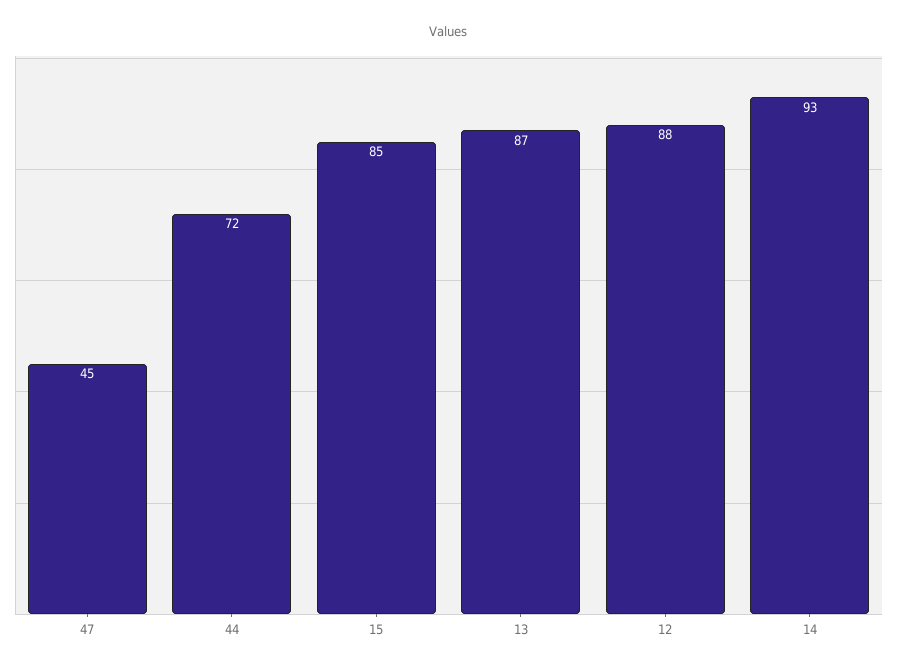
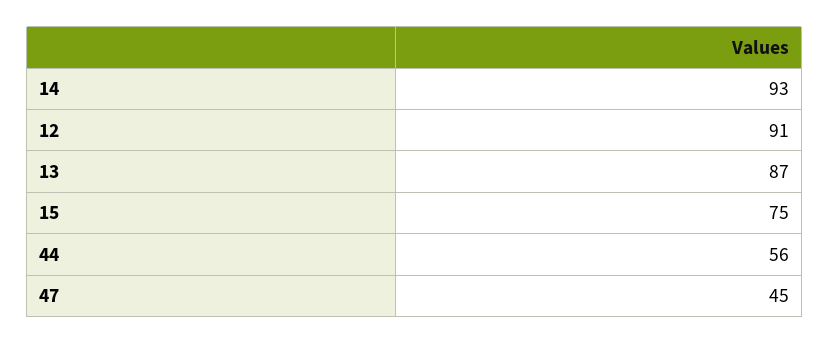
44: 72 -> 56
15: 85 -> 75
12: 88 -> 91

